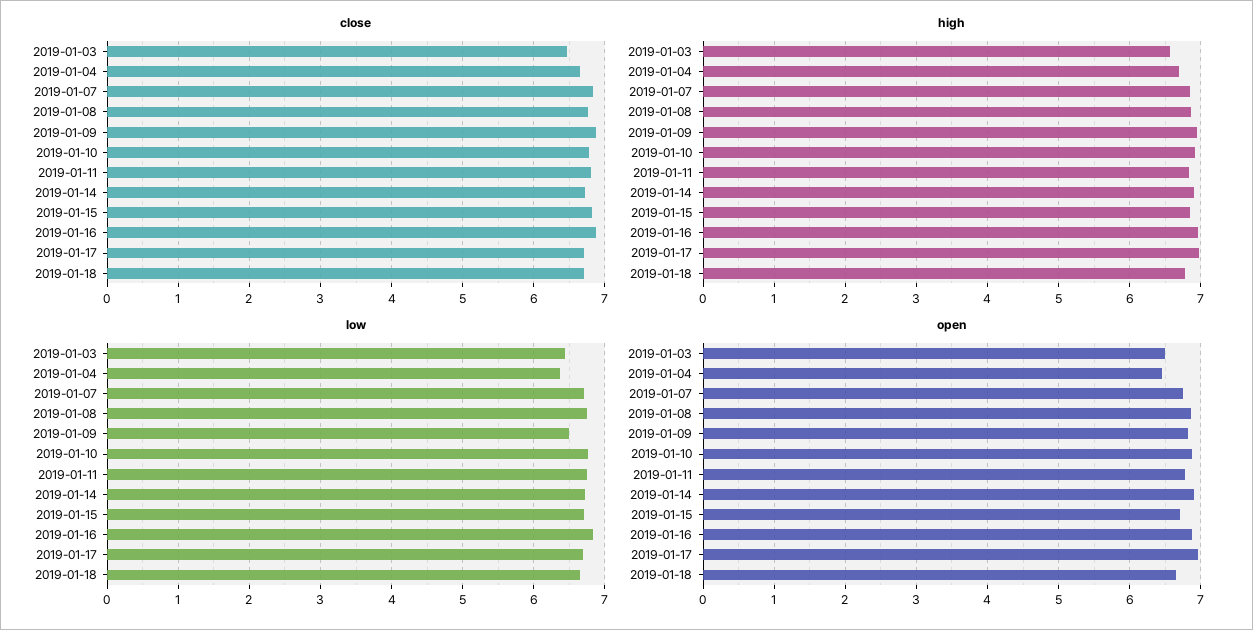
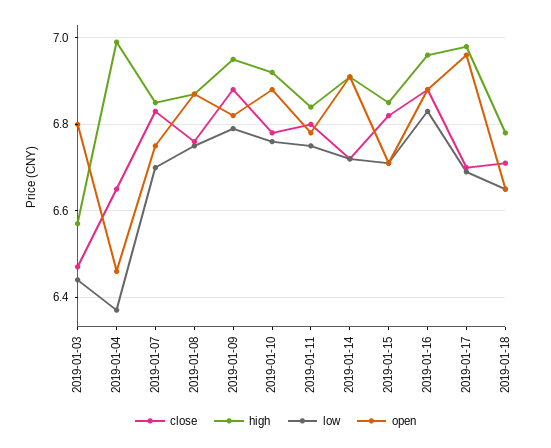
high, 2019-01-04: 6.7 -> 7
low, 2019-01-09: 6.5 -> 6.8
open, 2019-01-03: 6.5 -> 6.8

